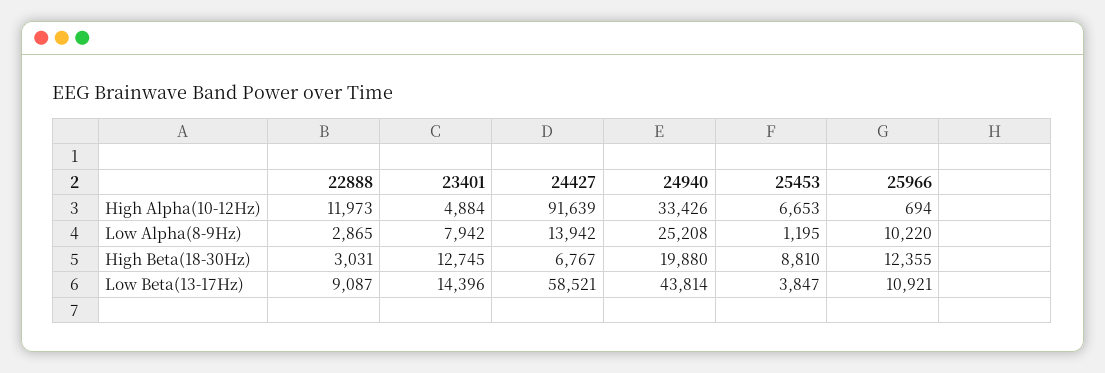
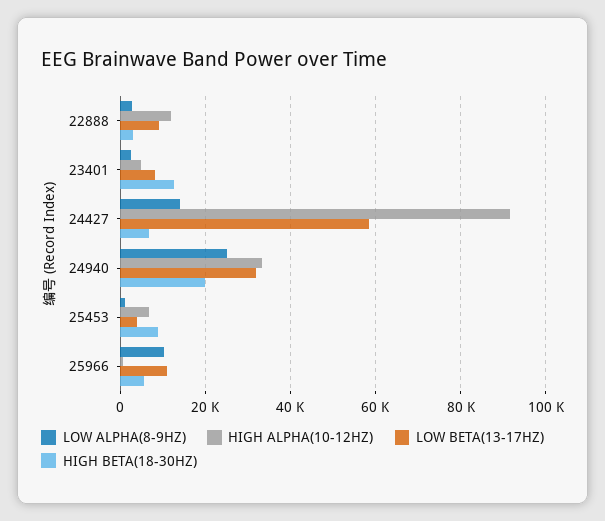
Low Alpha(8-9Hz), 23401: 7942 -> 2000
High Beta(18-30Hz), 25966: 12355 -> 6000
Low Beta(13-17Hz), 23401: 14396 -> 8000
Low Beta(13-17Hz), 24940: 43814 -> 32000

